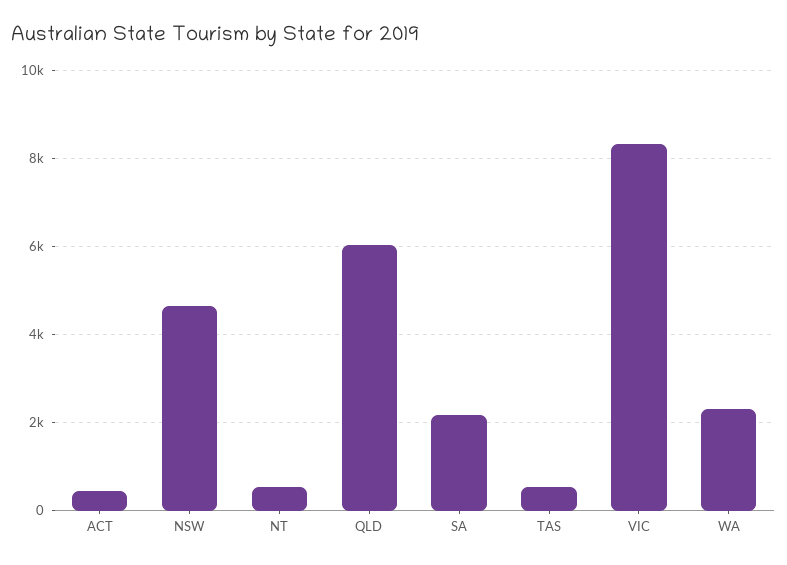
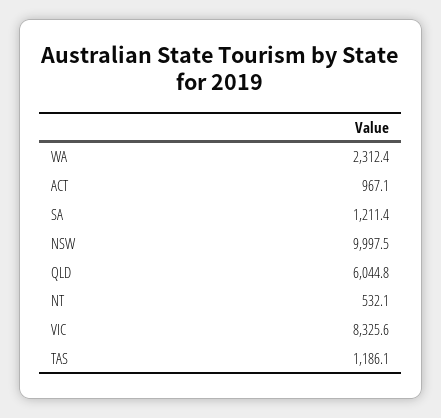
ACT: 400 -> 967.1
NSW: 4600 -> 9997.5
SA: 2200 -> 1211.4
TAS: 600 -> 1186.1

